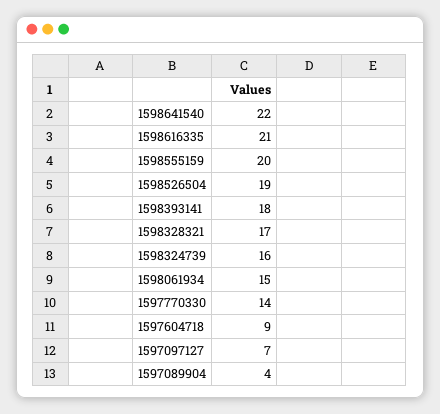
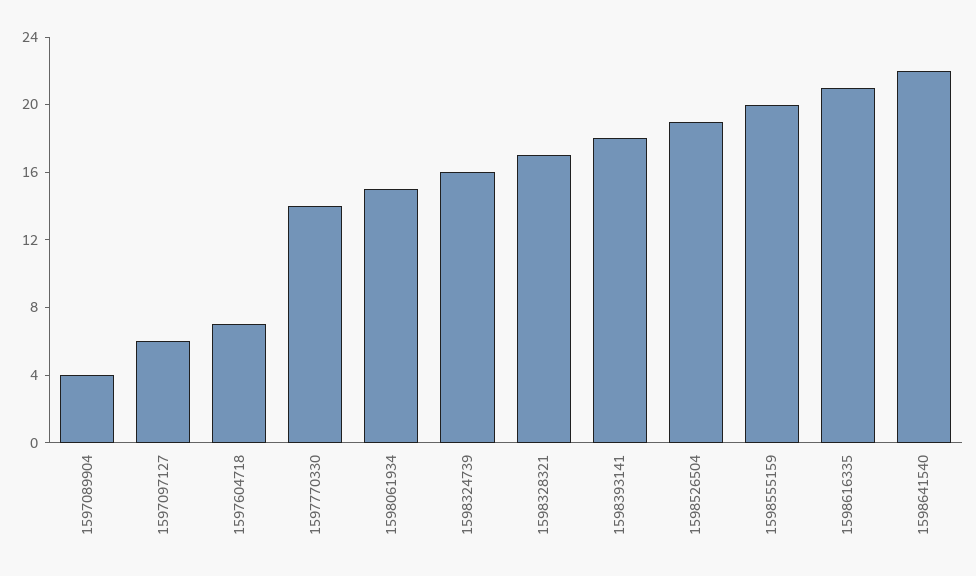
1597604718: 9 -> 7
1597097127: 7 -> 6

